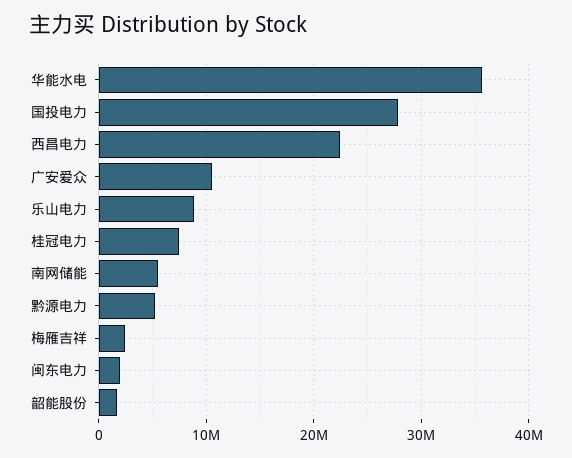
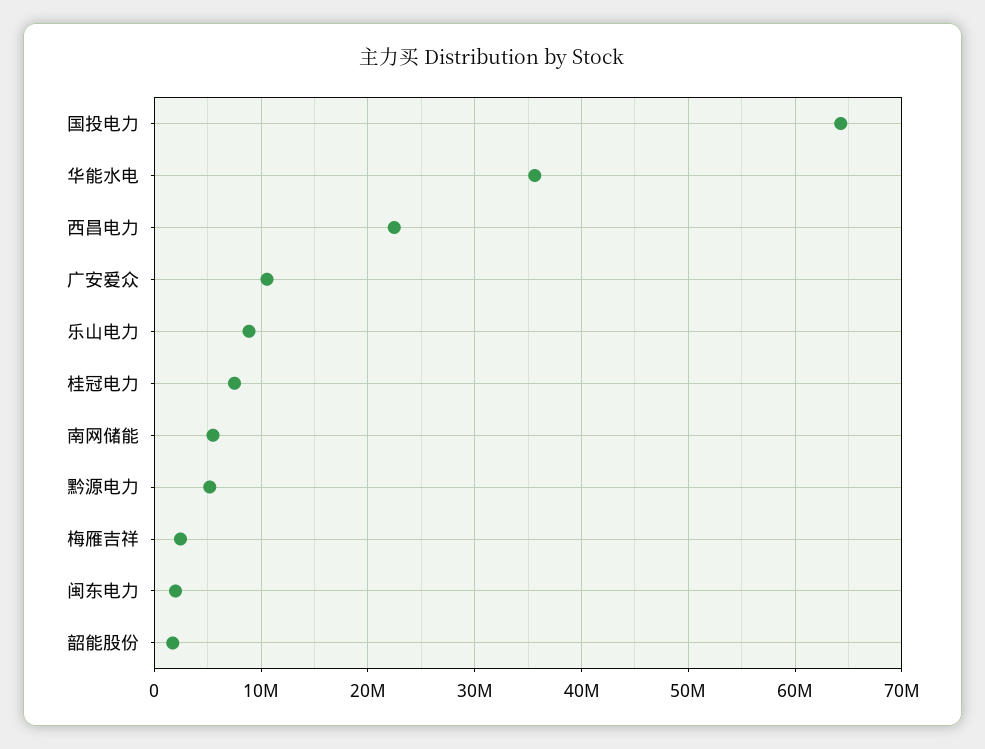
国投电力: 28000000 -> 64000000

